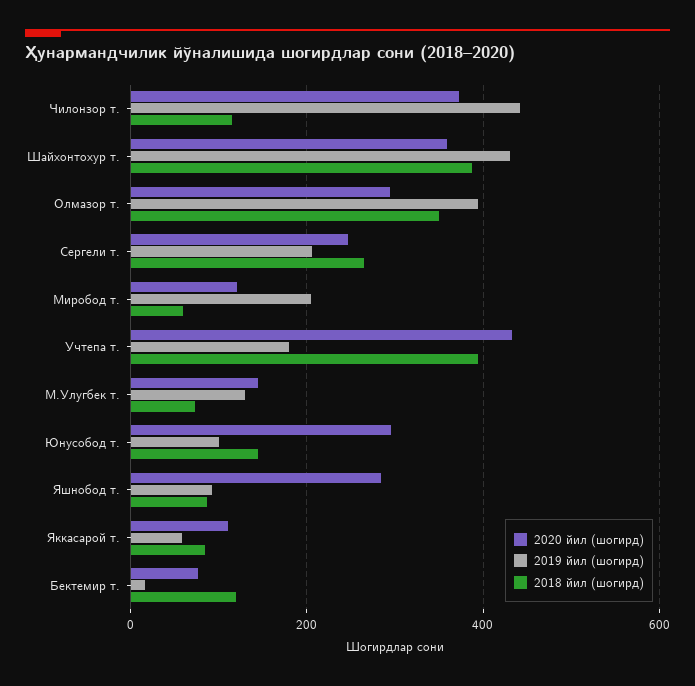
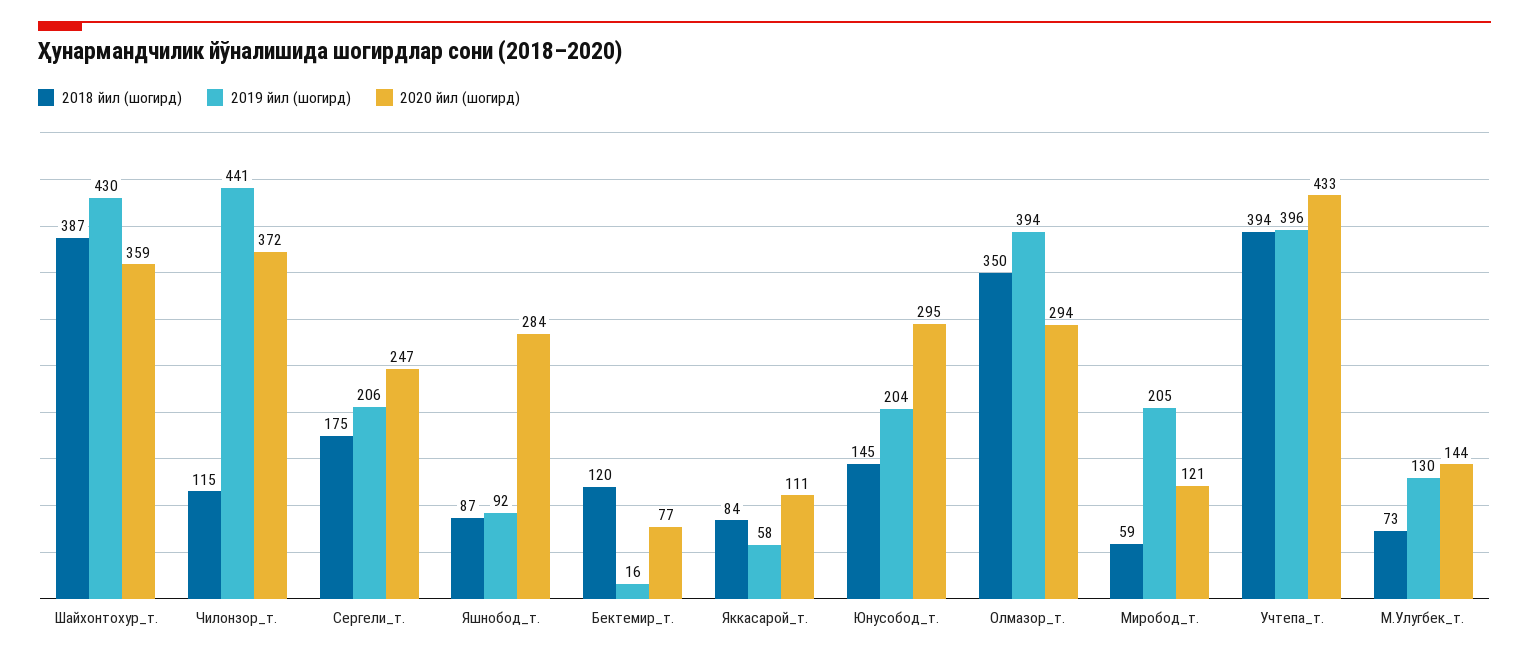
2018 йил (шогирд), Сергели т.: 260 -> 175
2019 йил (шогирд), Учтепа т.: 180 -> 396
2019 йил (шогирд), Юнусобод т.: 100 -> 204

